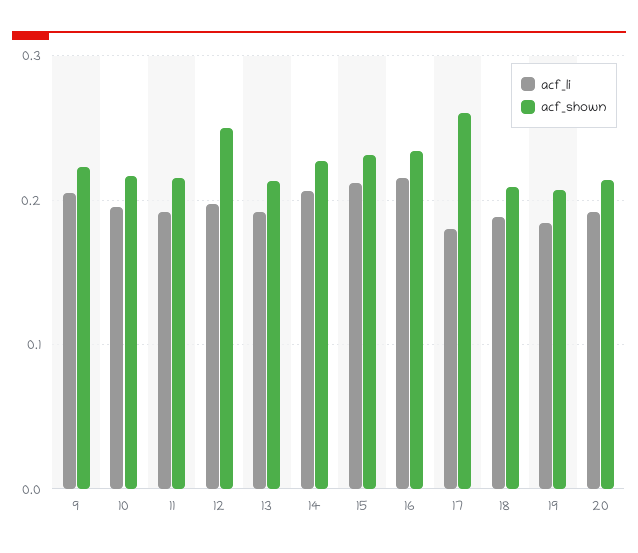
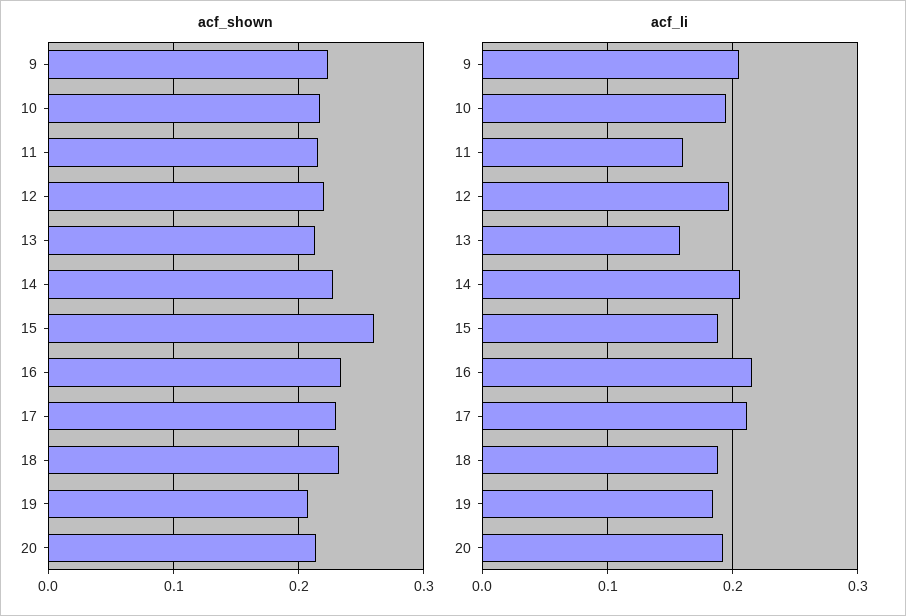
acf_li, 11: 0.19 -> 0.16
acf_shown, 12: 0.25 -> 0.22
acf_li, 13: 0.19 -> 0.16
acf_li, 15: 0.21 -> 0.19
acf_shown, 15: 0.23 -> 0.26
acf_li, 17: 0.18 -> 0.21
acf_shown, 17: 0.26 -> 0.23
acf_shown, 18: 0.21 -> 0.23

